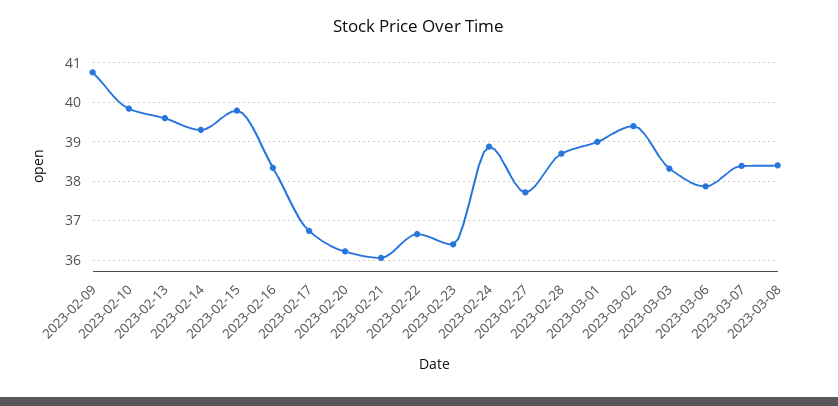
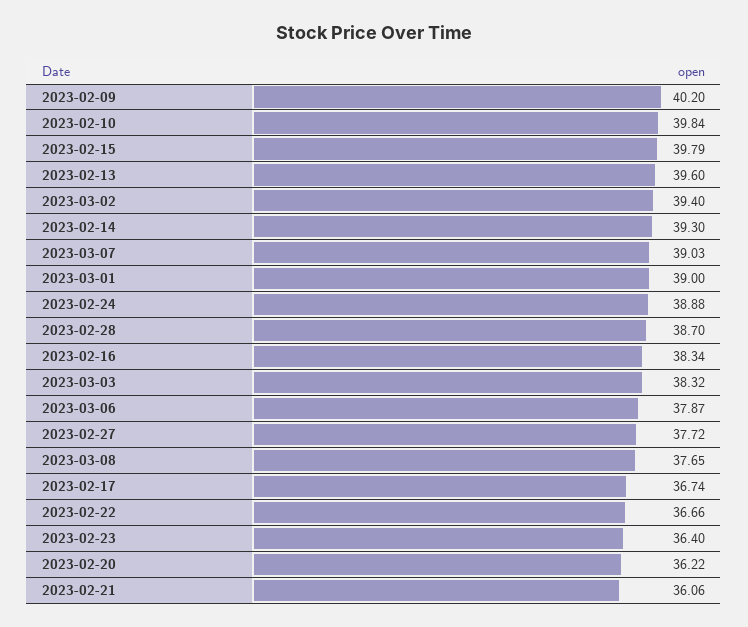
2023-02-09: 40.8 -> 40.2
2023-03-07: 38.4 -> 39.03
2023-03-08: 38.4 -> 37.65

